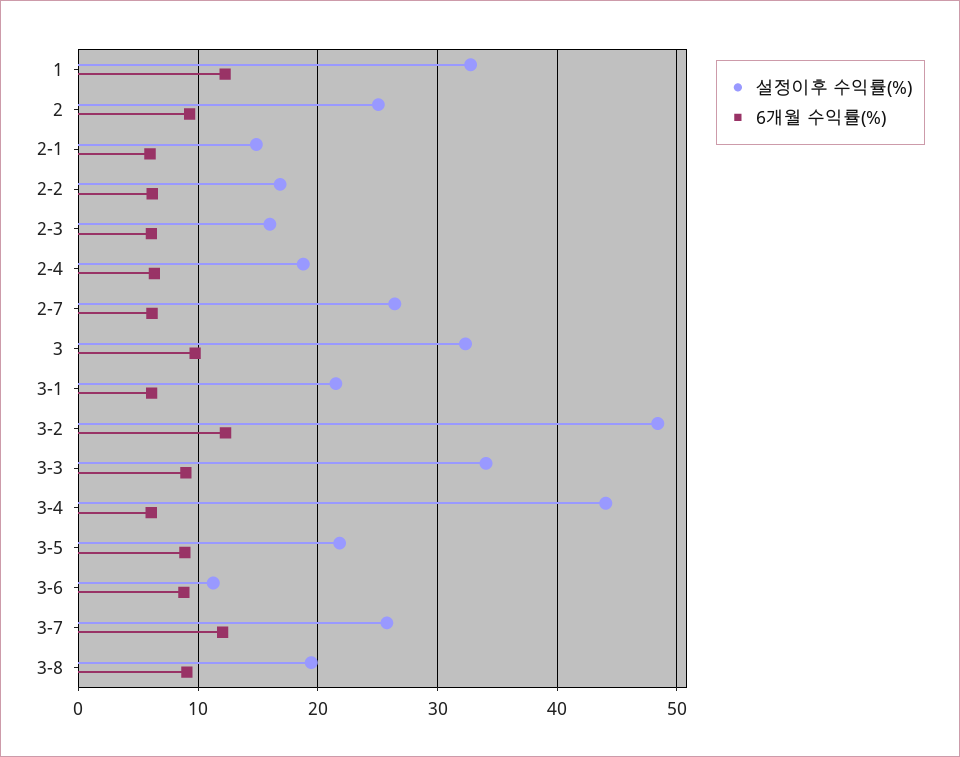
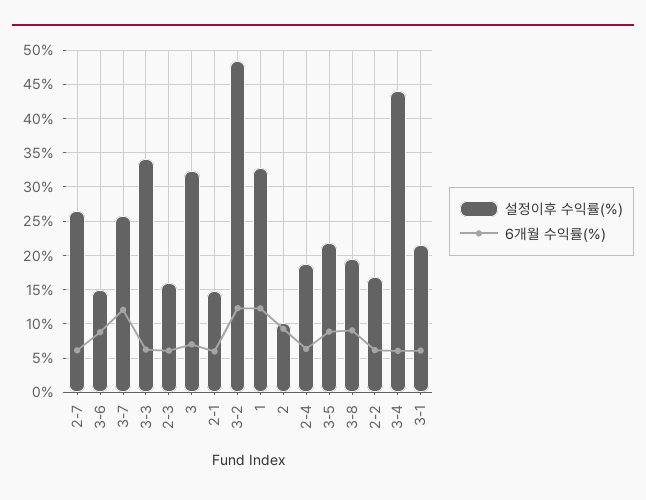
설정이후 수익률(%), 2: 25 -> 10
6개월 수익률(%), 3: 10 -> 7
6개월 수익률(%), 3-3: 9 -> 6
설정이후 수익률(%), 3-6: 11 -> 15

